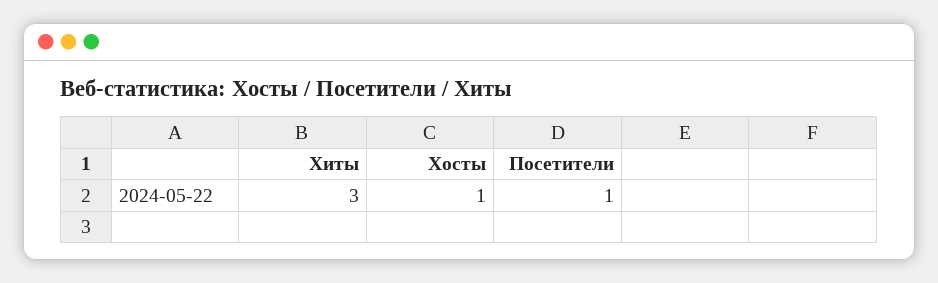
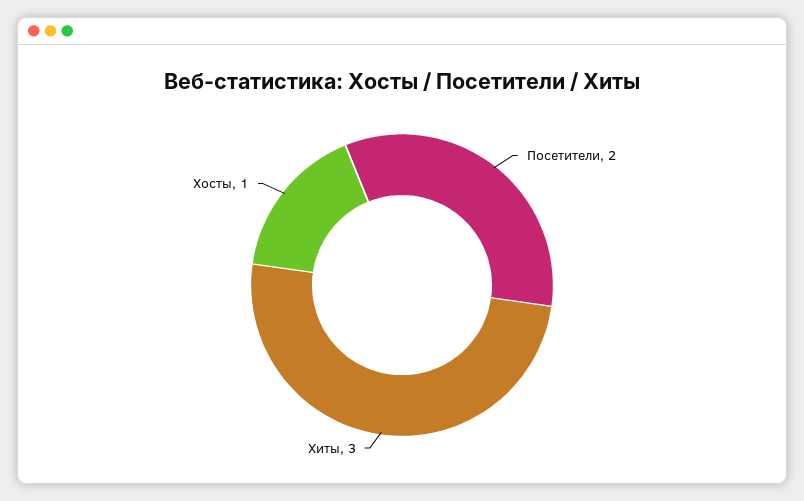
Посетители: 1 -> 2

